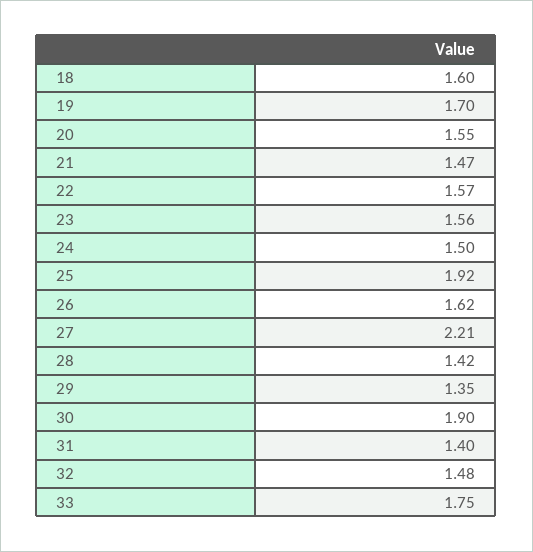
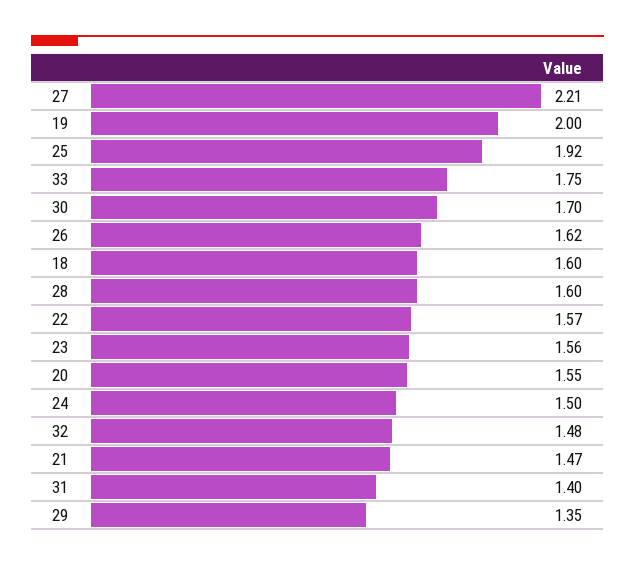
19: 1.7 -> 2
28: 1.42 -> 1.6
30: 1.9 -> 1.7

